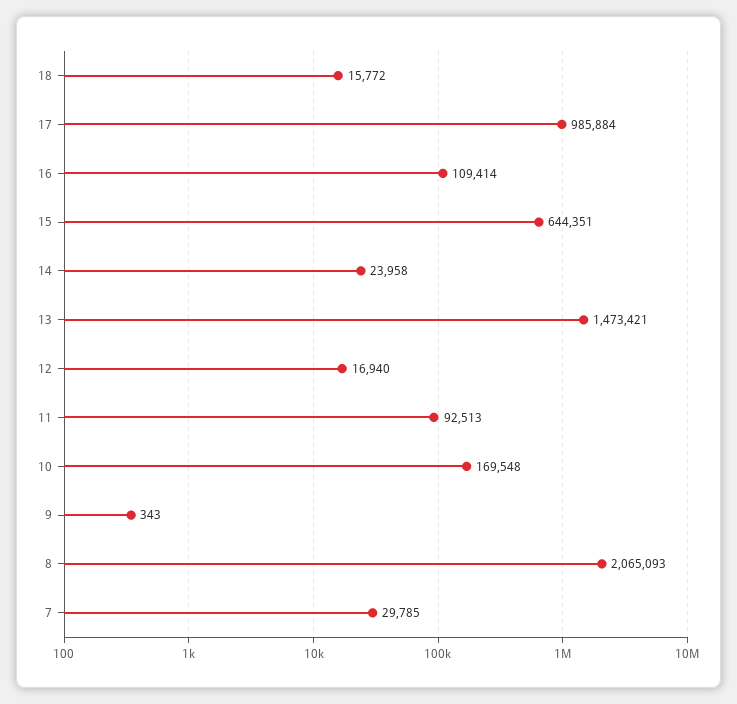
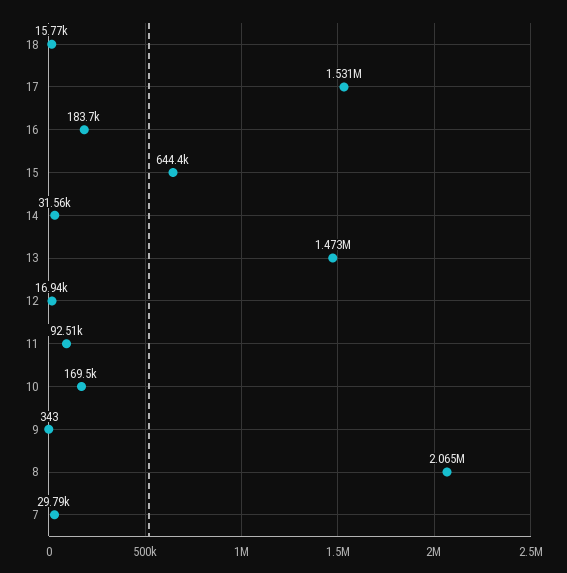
17: 985884 -> 1531000
16: 109414 -> 183700
14: 23958 -> 31560

